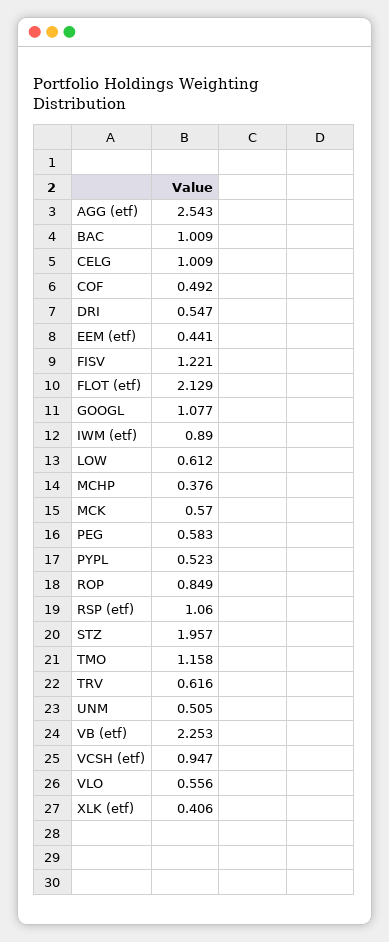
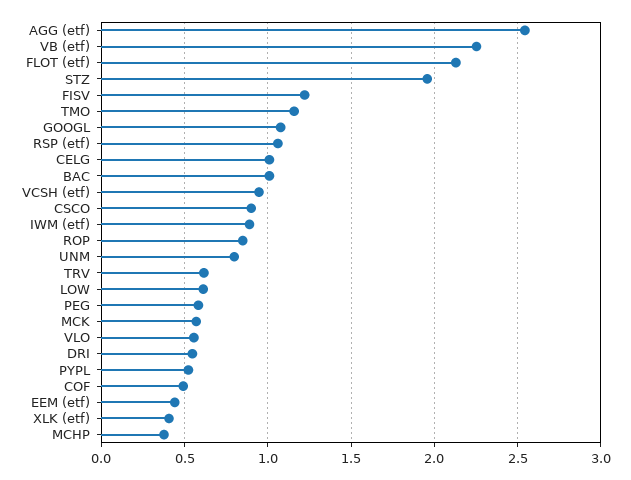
UNM: 0.505 -> 0.8
CSCO: none -> 0.9

